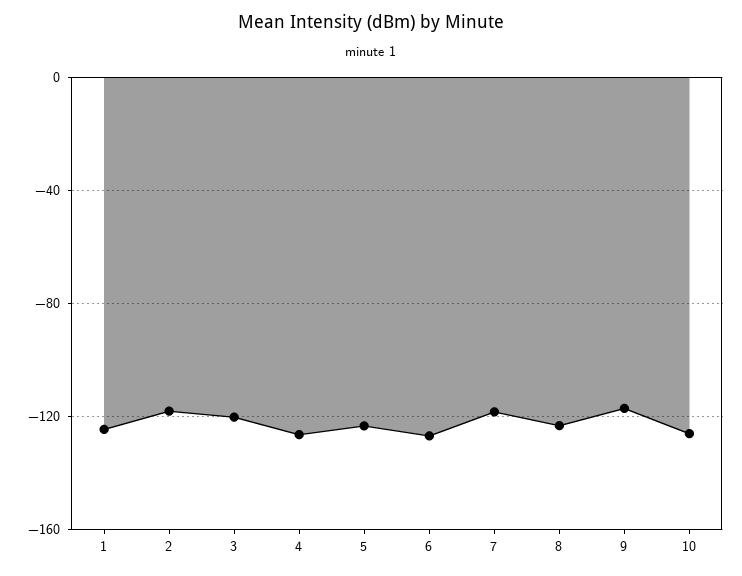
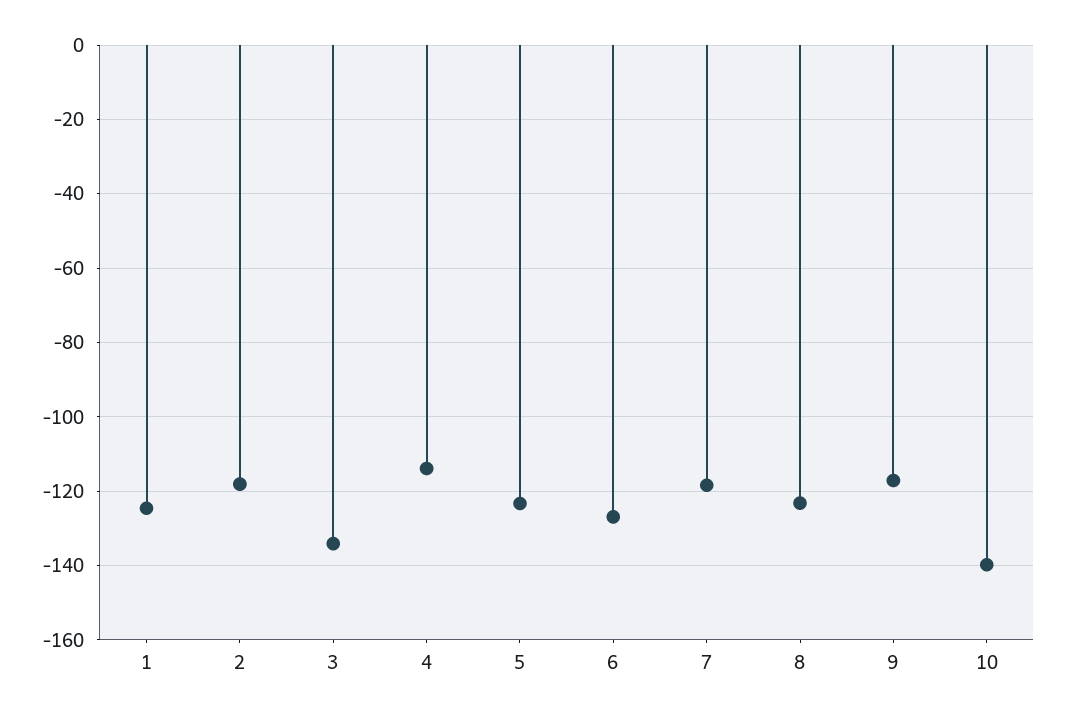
3: -120 -> -134
4: -125 -> -114
10: -125 -> -140

